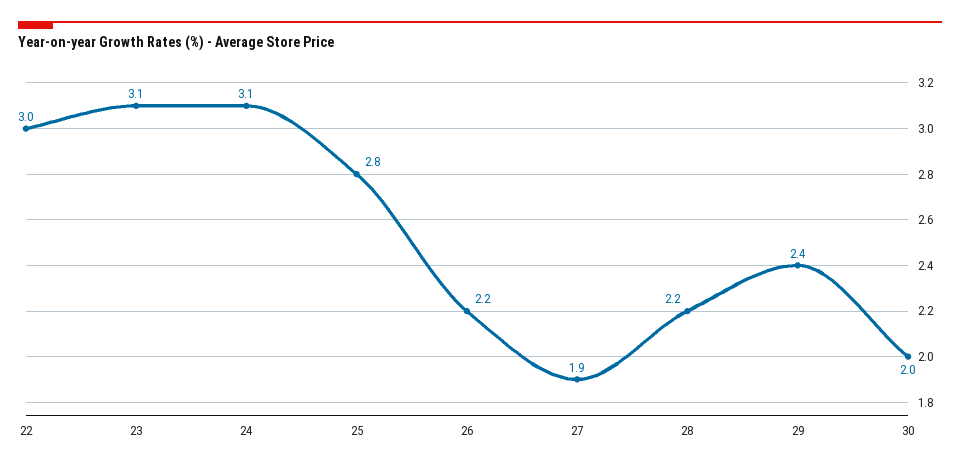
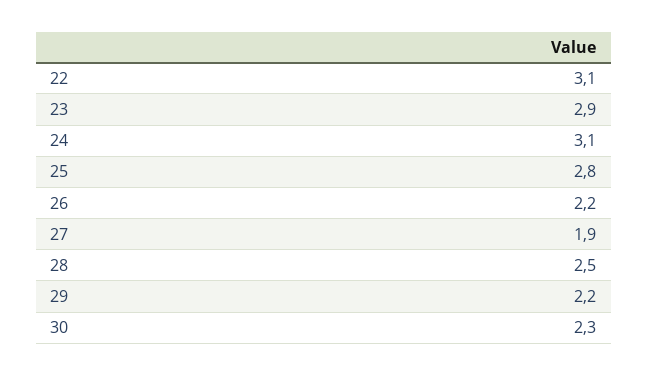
22: 3 -> 3.1
23: 3.1 -> 2.9
28: 2.2 -> 2.5
29: 2.4 -> 2.2
30: 2 -> 2.3

